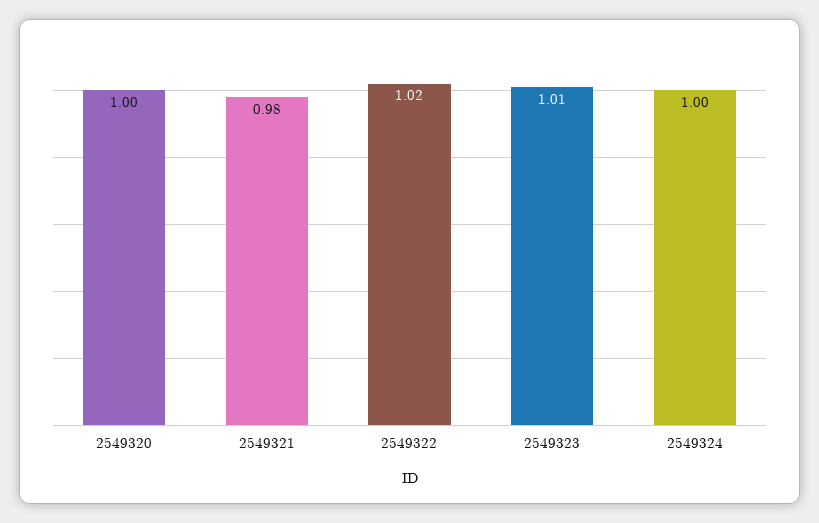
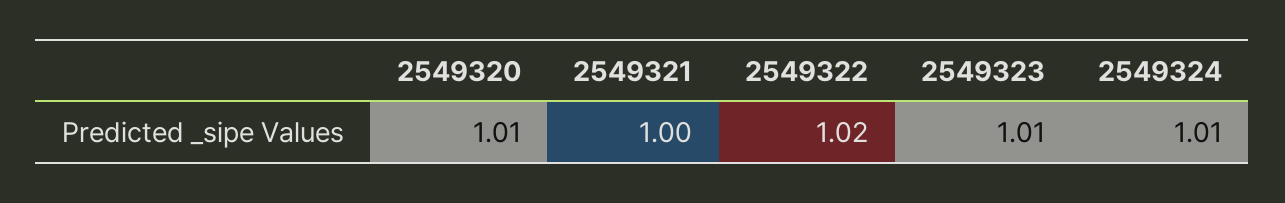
2549320: 1 -> 1.01
2549321: 0.98 -> 1
2549324: 1 -> 1.01

